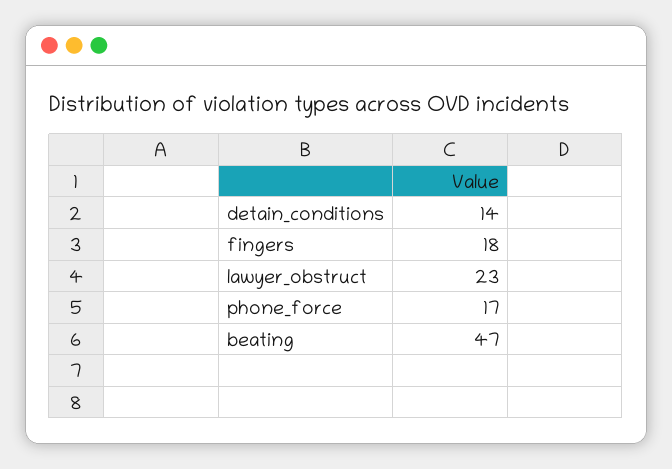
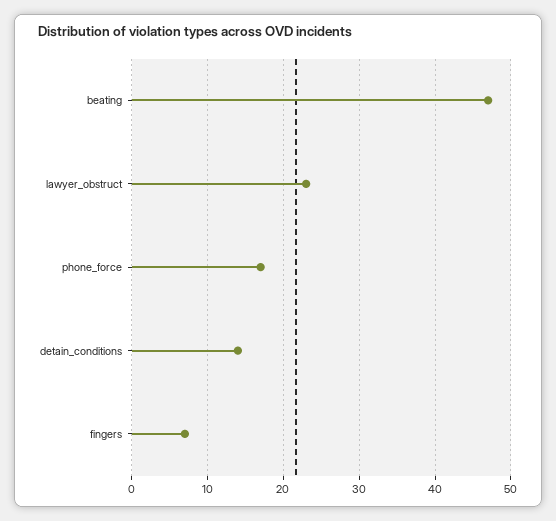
fingers: 18 -> 7

